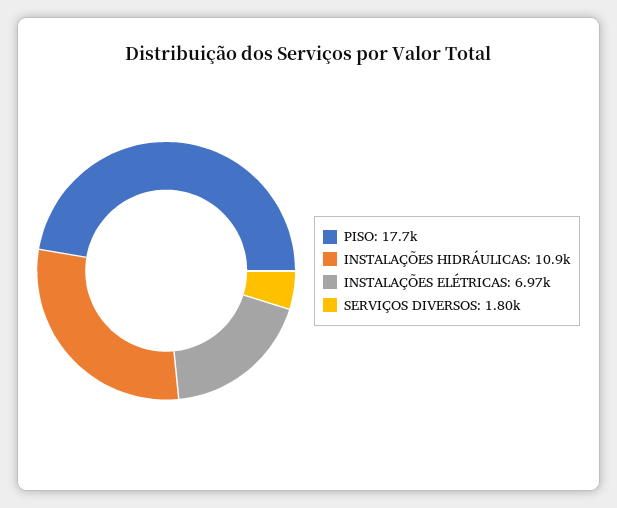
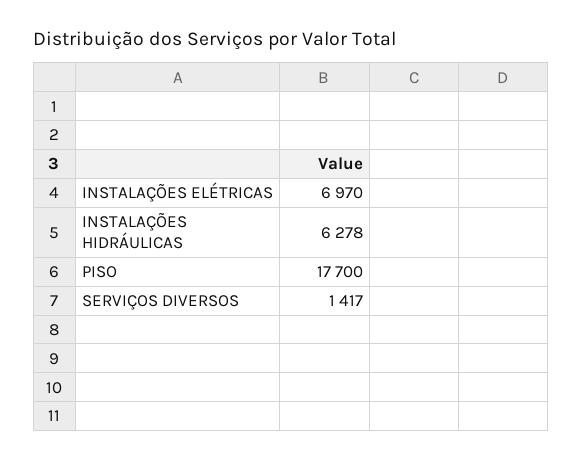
INSTALAÇÕES HIDRÁULICAS: 10900 -> 6278
SERVIÇOS DIVERSOS: 1800 -> 1417

